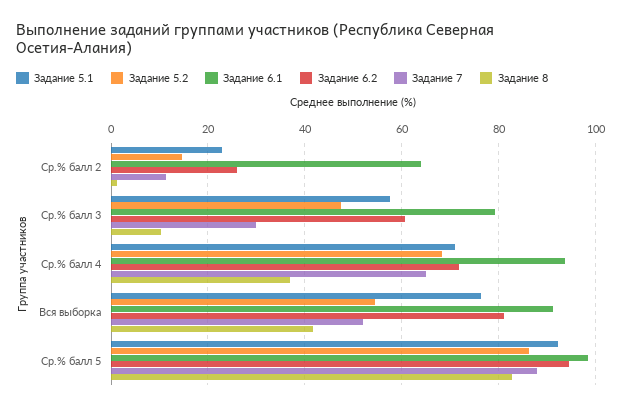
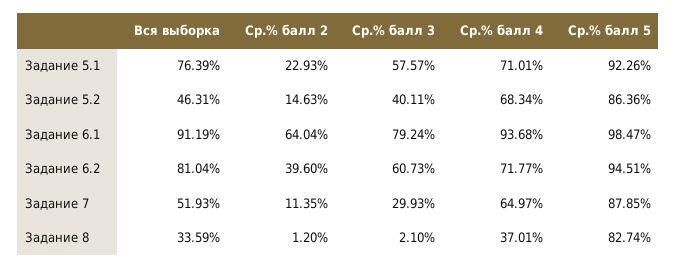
Задание 6.2, Ср.% балл 2: 26 -> 39.6
Задание 5.2, Ср.% балл 3: 48 -> 40.11
Задание 8, Ср.% балл 3: 10 -> 2.1
Задание 5.2, Вся выборка: 54 -> 46.31
Задание 8, Вся выборка: 42 -> 33.59

